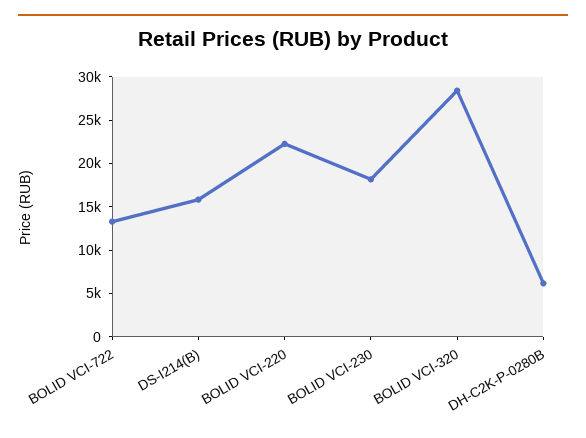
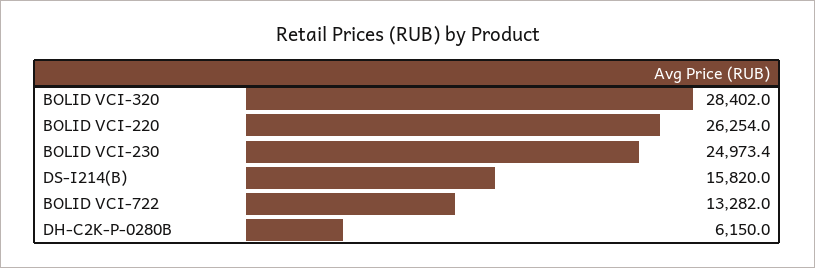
BOLID VCI-220: 22000 -> 26254
BOLID VCI-230: 18000 -> 24973.4

